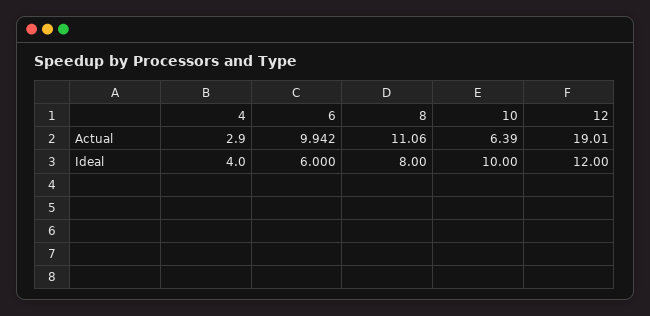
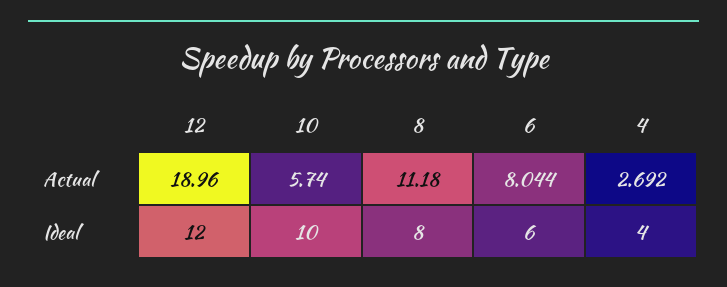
4, Actual: 2.9 -> 2.692
6, Actual: 9.942 -> 8.044
8, Actual: 11.06 -> 11.18
10, Actual: 6.39 -> 5.74
12, Actual: 19.01 -> 18.96

